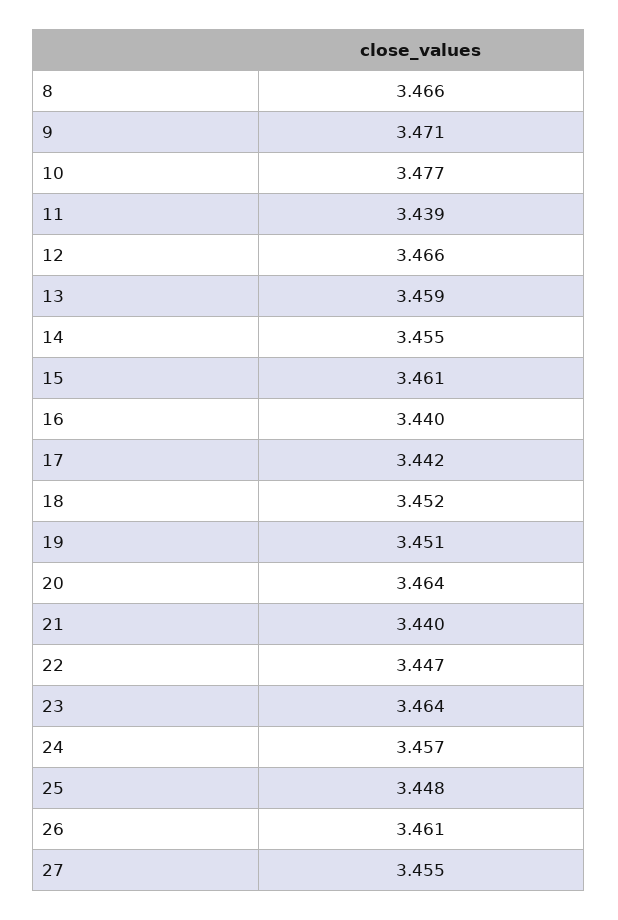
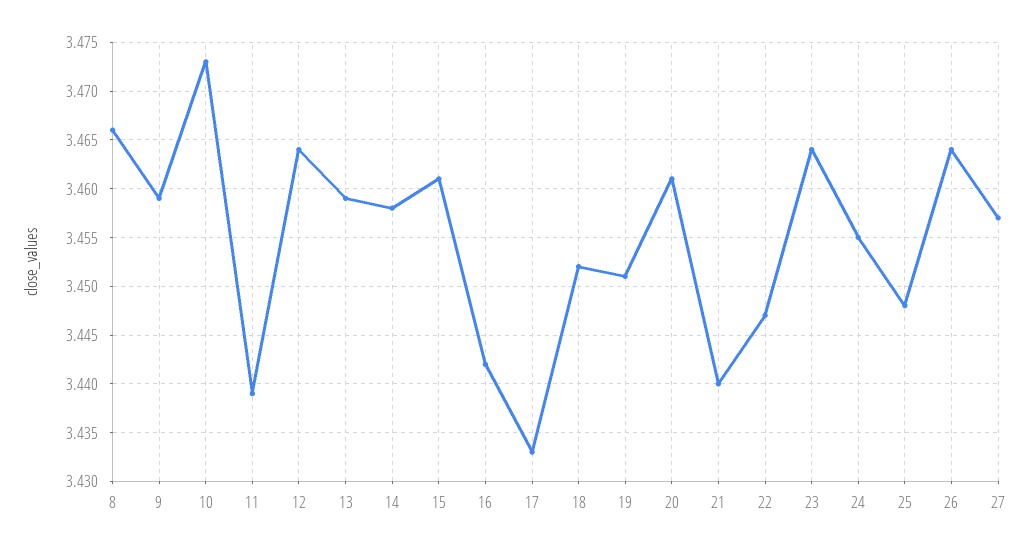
9: 3.471 -> 3.459
10: 3.477 -> 3.473
12: 3.466 -> 3.464
14: 3.455 -> 3.458
16: 3.44 -> 3.442
17: 3.442 -> 3.433
20: 3.464 -> 3.461
24: 3.457 -> 3.455
26: 3.461 -> 3.464
27: 3.455 -> 3.457

